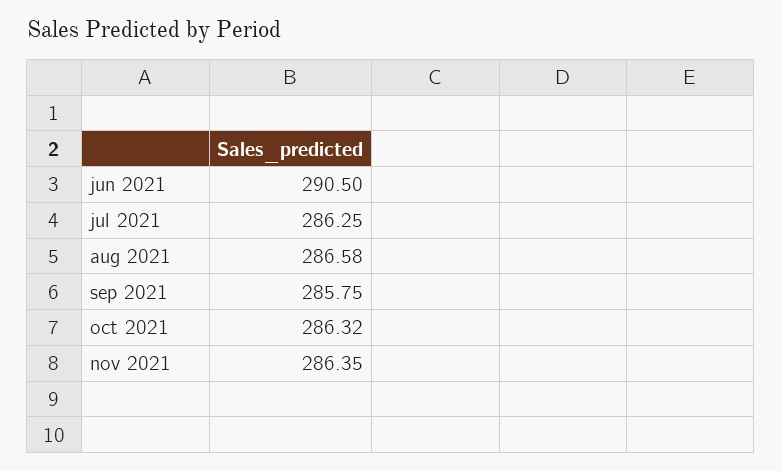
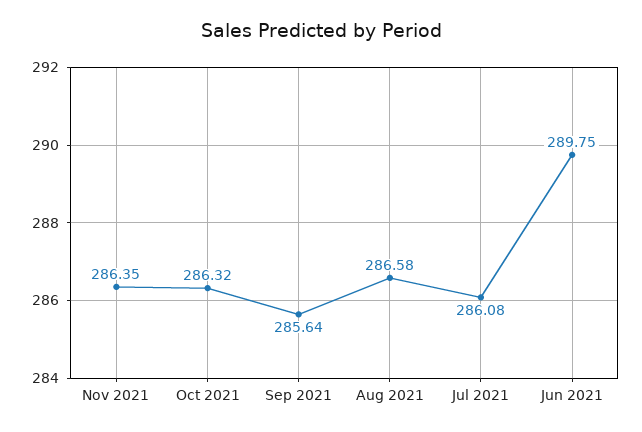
jun 2021: 290.5 -> 289.75
jul 2021: 286.25 -> 286.08
sep 2021: 285.75 -> 285.64

